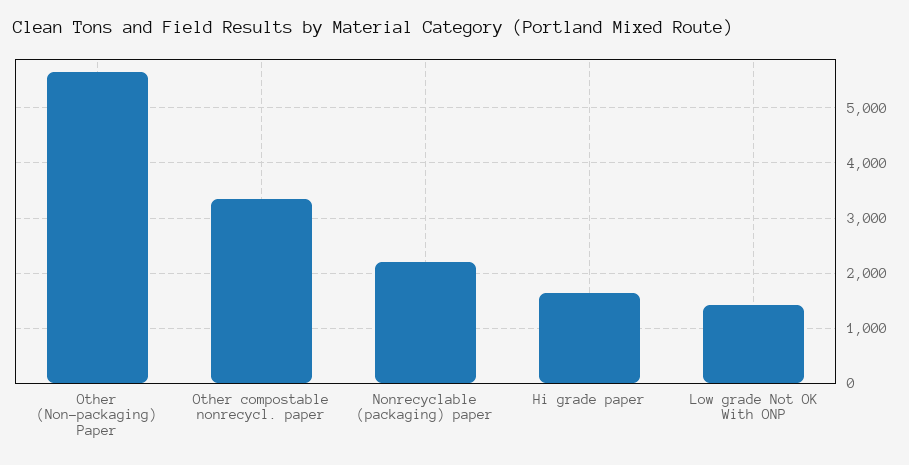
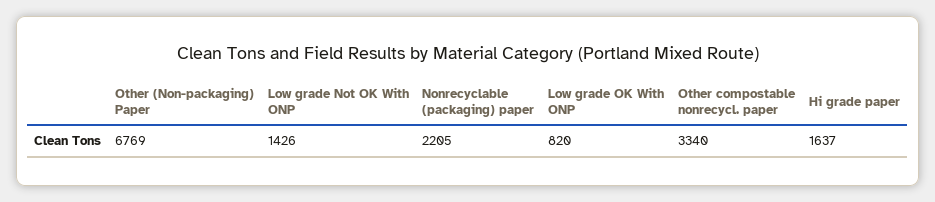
Other (Non-packaging) Paper: 5600 -> 6769
Low grade OK With ONP: none -> 820

